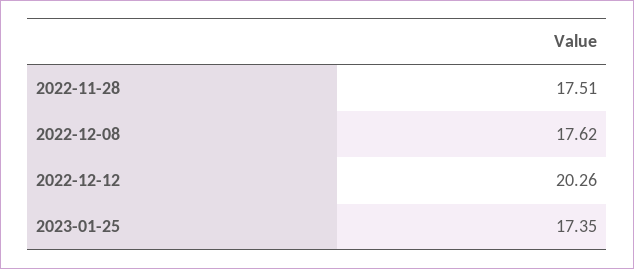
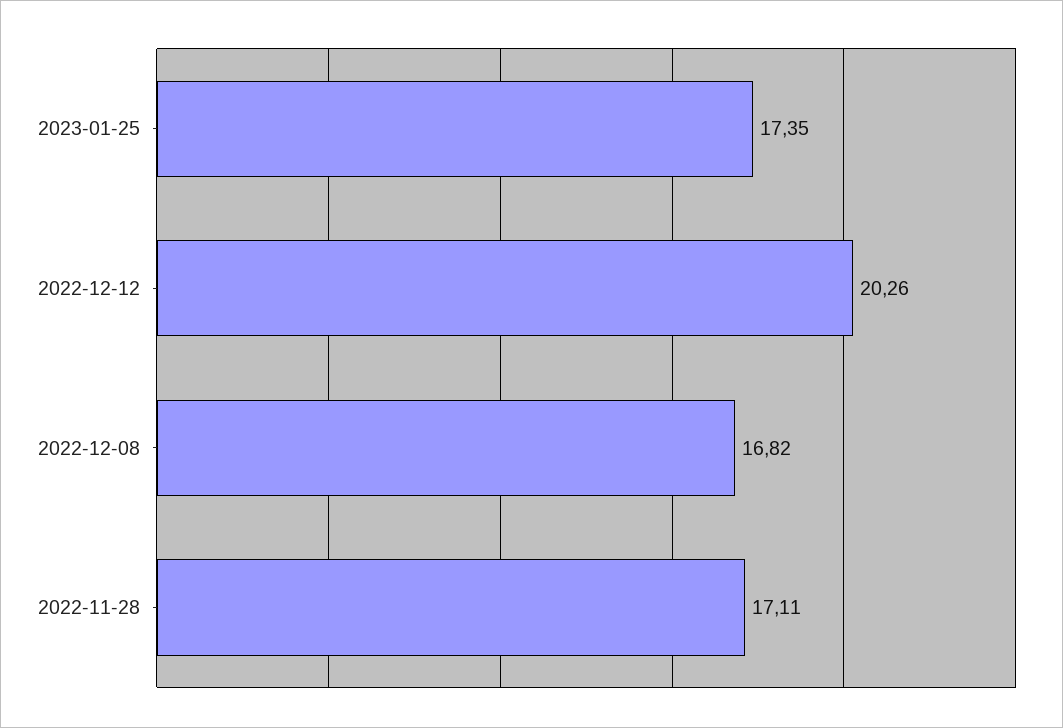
2022-11-28: 17.51 -> 17.11
2022-12-08: 17.62 -> 16.82

